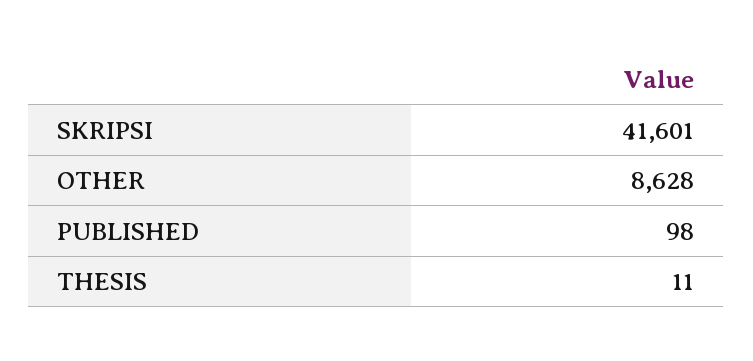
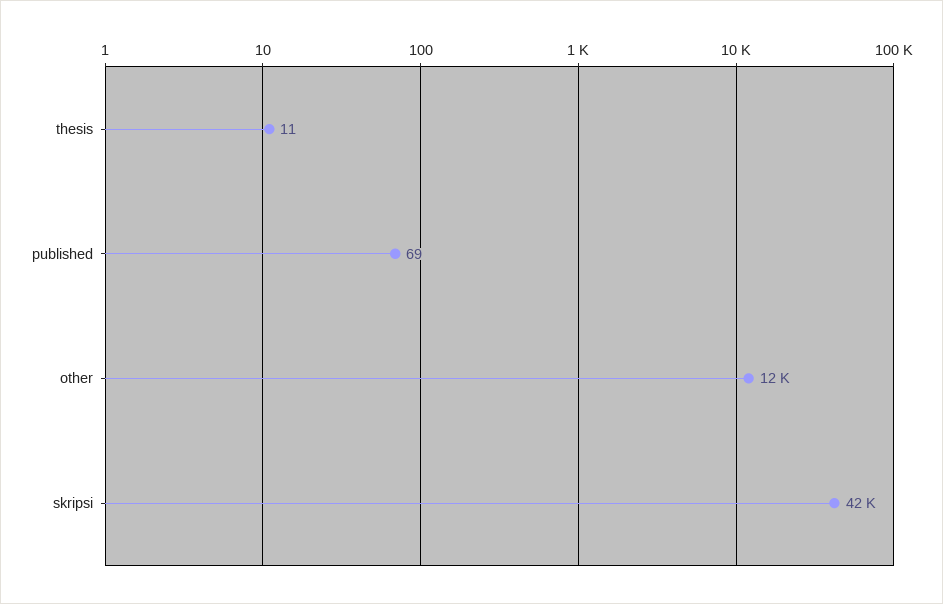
OTHER: 8628 -> 12000
PUBLISHED: 98 -> 69

